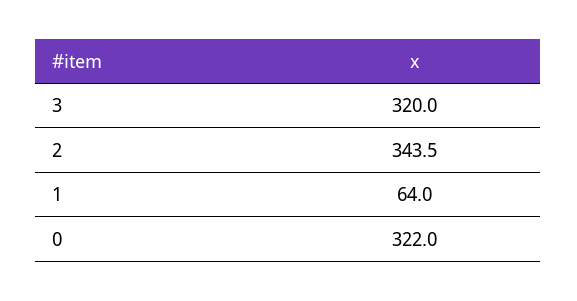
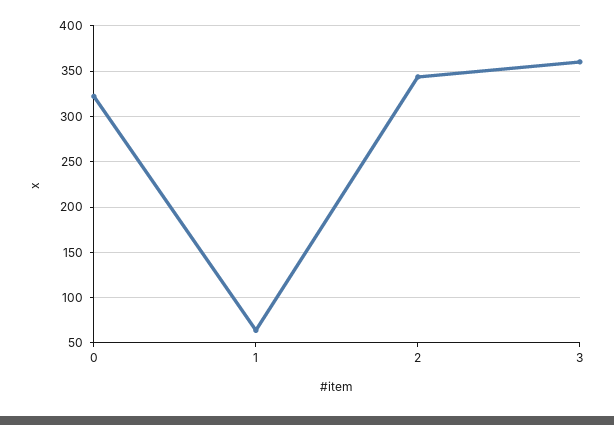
3: 320 -> 360

